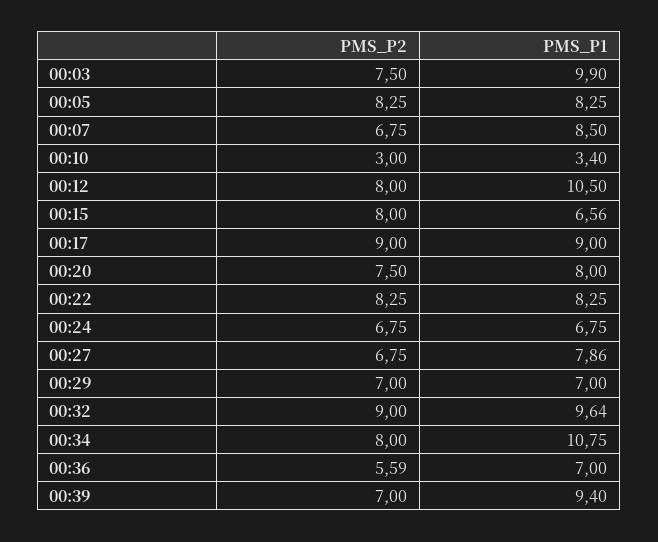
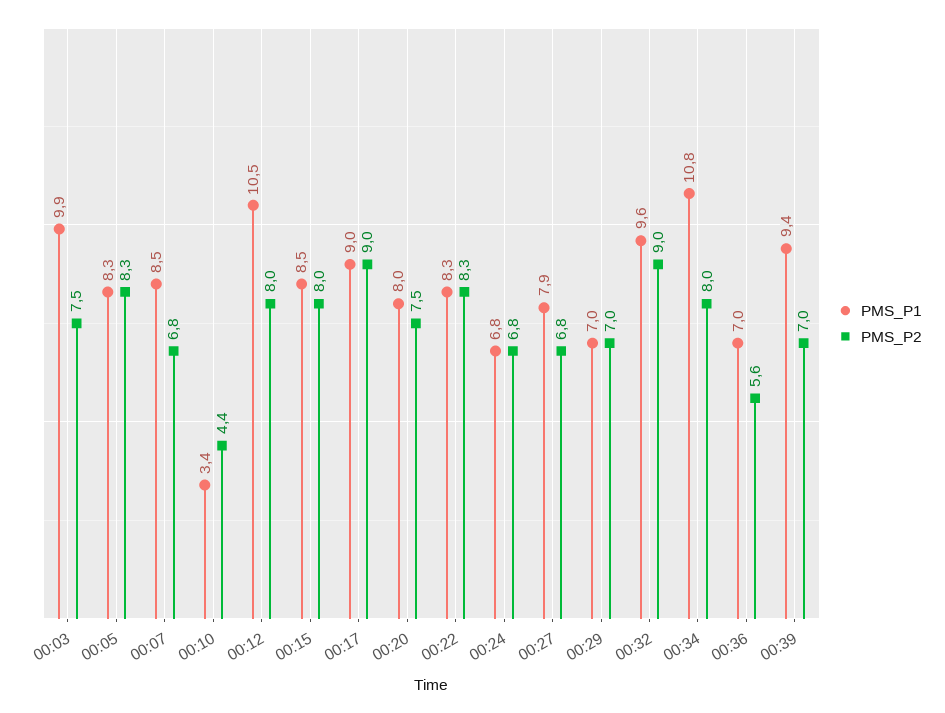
PMS_P2, 00:10: 3 -> 4.4
PMS_P1, 00:15: 6.56 -> 8.5

